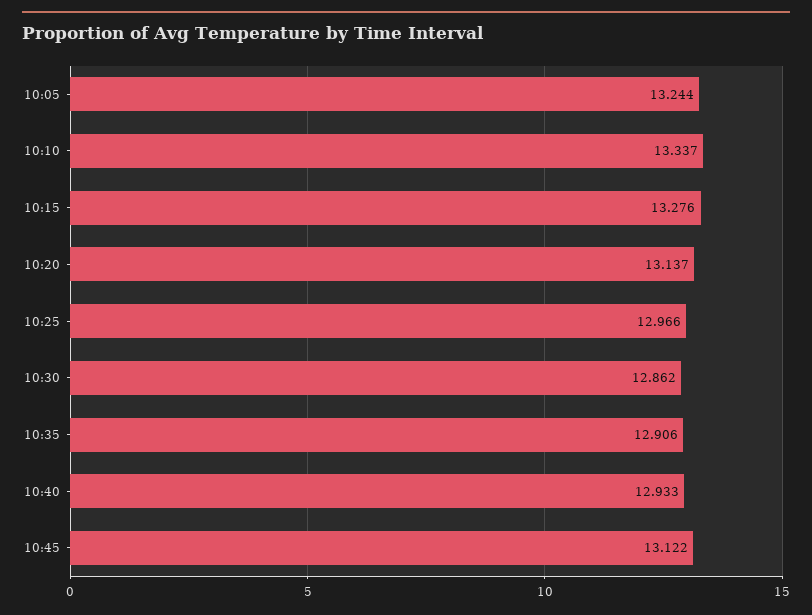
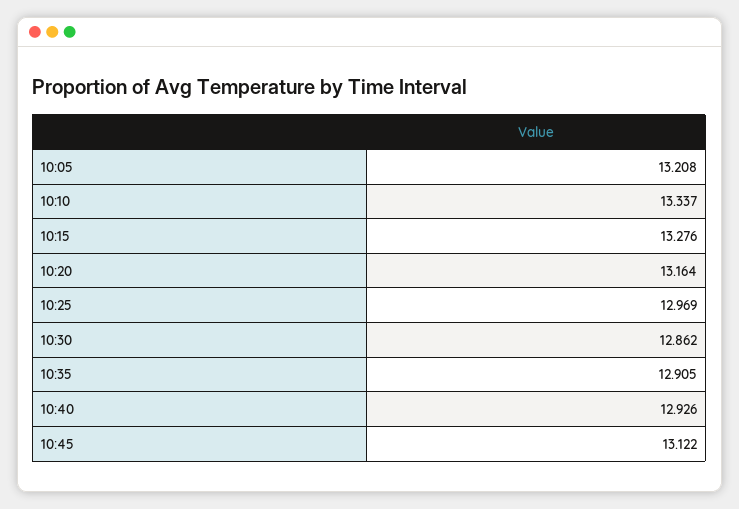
10:05: 13.244 -> 13.208
10:20: 13.137 -> 13.164
10:25: 12.966 -> 12.969
10:35: 12.906 -> 12.905
10:40: 12.933 -> 12.926

